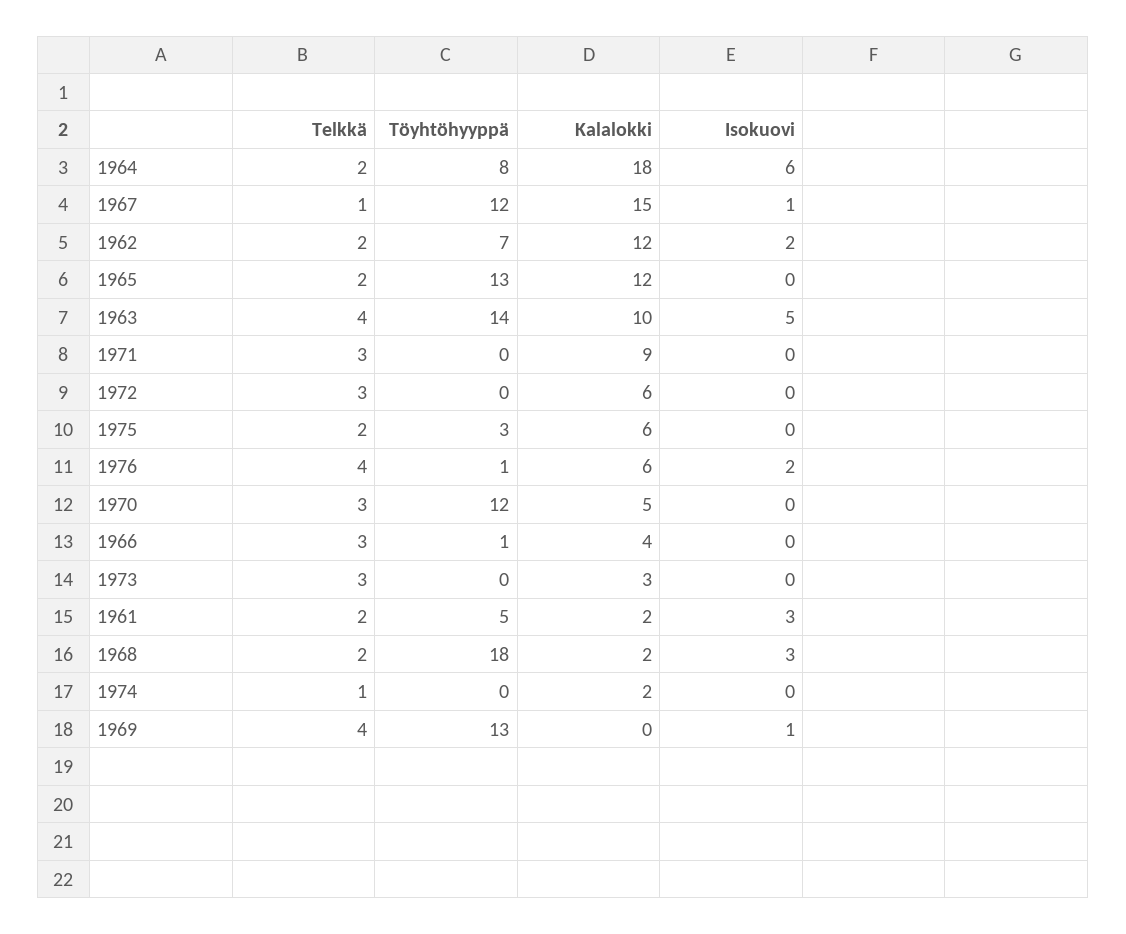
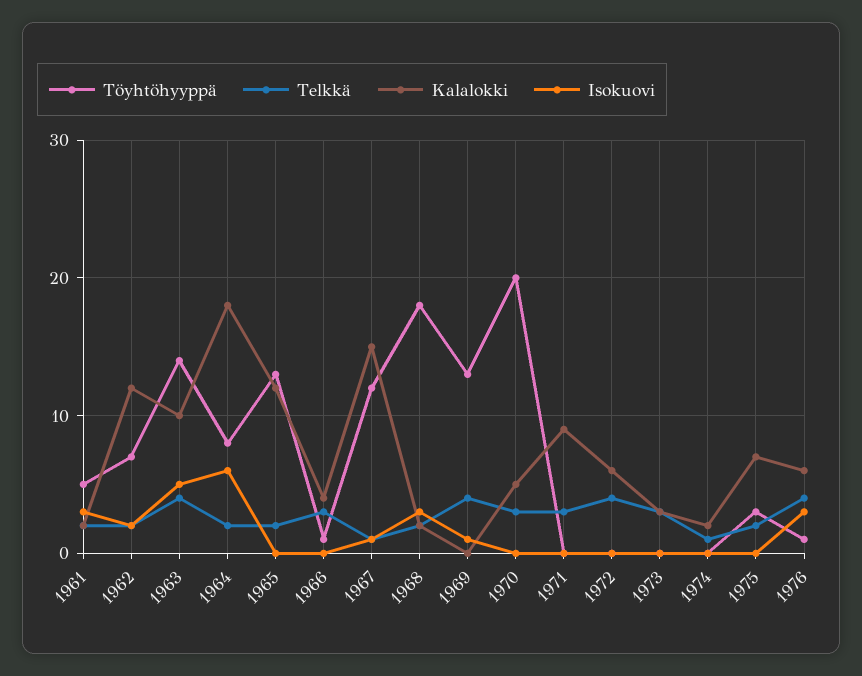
Telkkä, 1972: 3 -> 4
Kalalokki, 1975: 6 -> 7
Isokuovi, 1976: 2 -> 3
Töyhtöhyyppä, 1970: 12 -> 20

